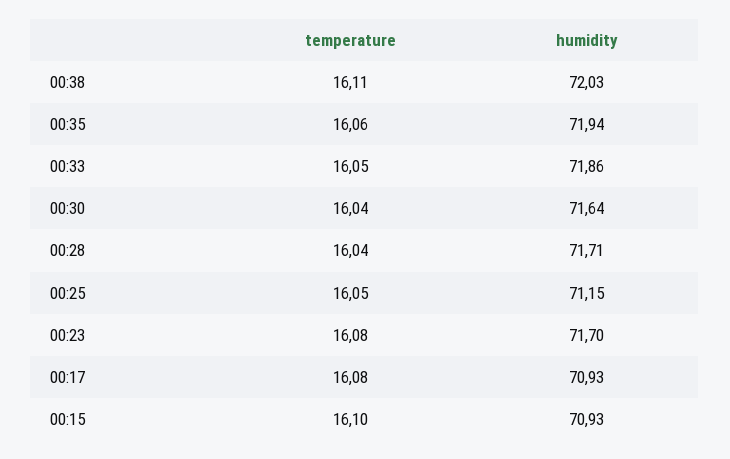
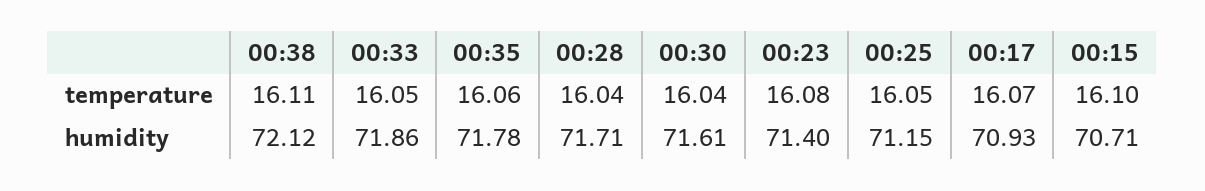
humidity, 00:38: 72.03 -> 72.12
humidity, 00:35: 71.94 -> 71.78
humidity, 00:30: 71.64 -> 71.61
humidity, 00:23: 71.7 -> 71.4
temperature, 00:17: 16.08 -> 16.07
humidity, 00:15: 70.93 -> 70.71

